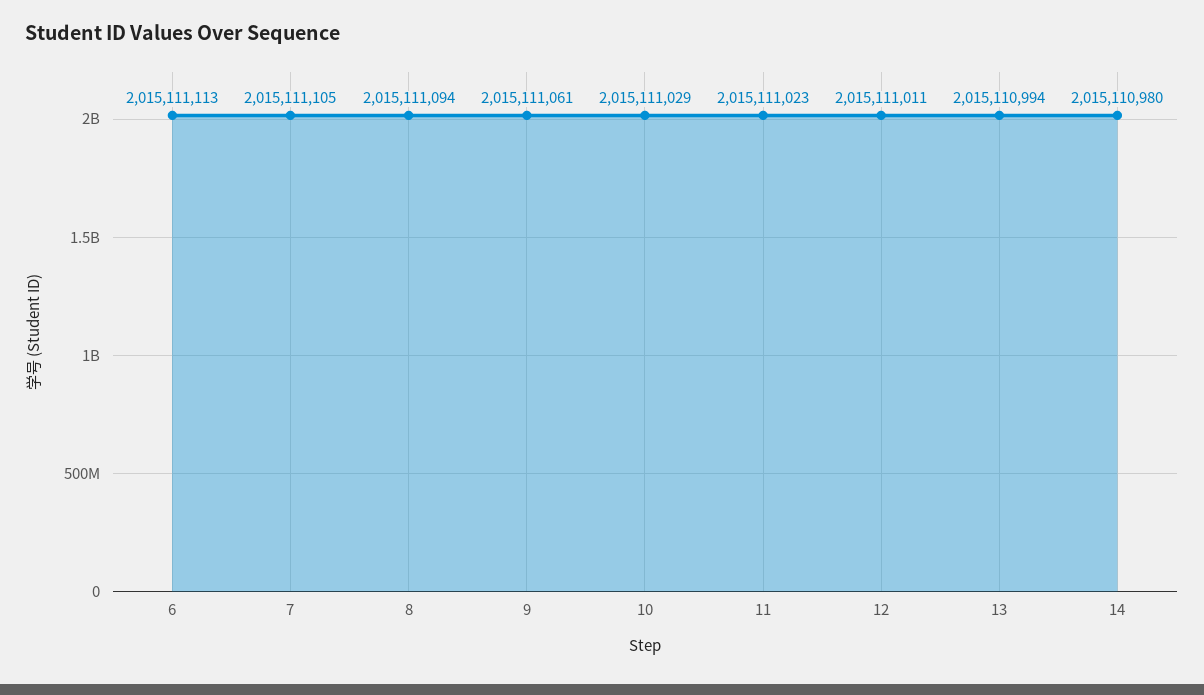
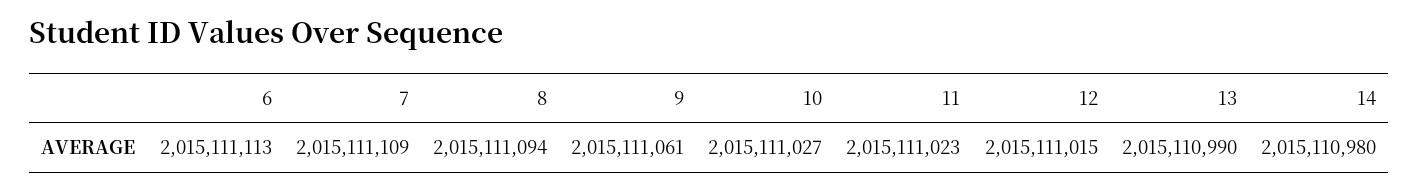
7: 2015111105 -> 2015111109
10: 2015111029 -> 2015111027
12: 2015111011 -> 2015111015
13: 2015110994 -> 2015110990

